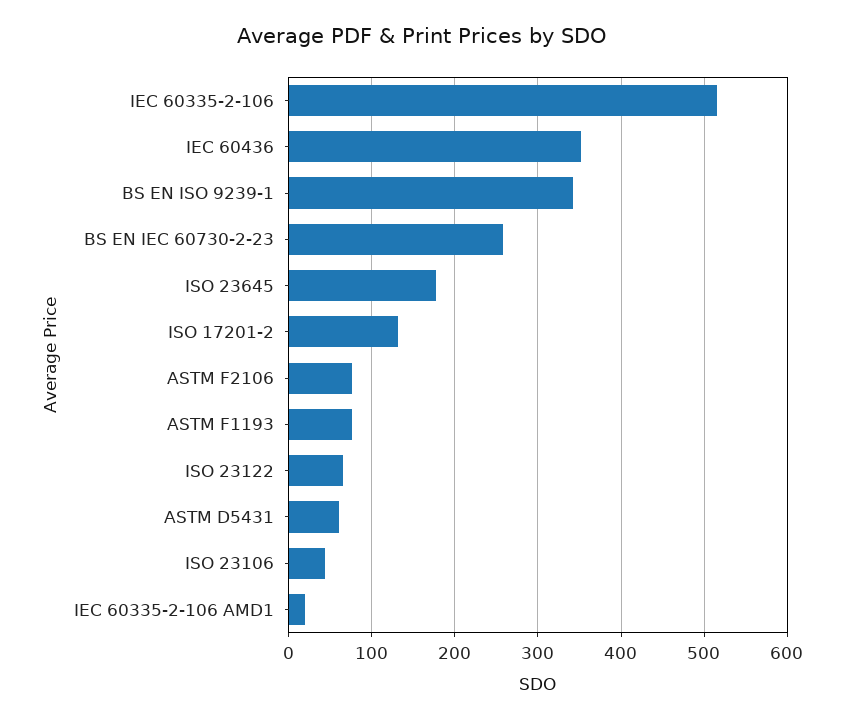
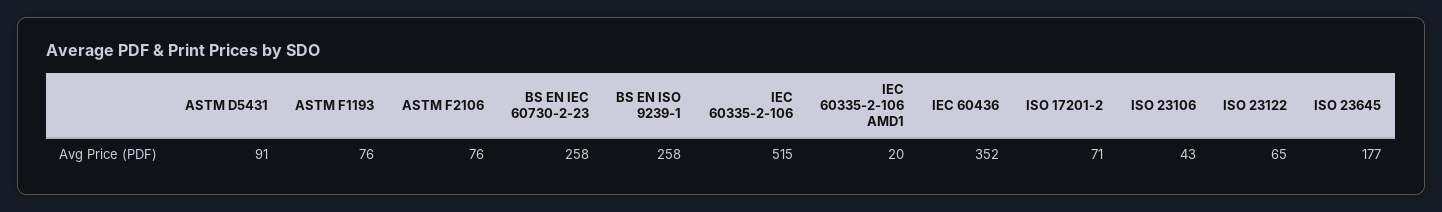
BS EN ISO 9239-1: 340 -> 258
ISO 17201-2: 130 -> 71
ASTM D5431: 60 -> 91

